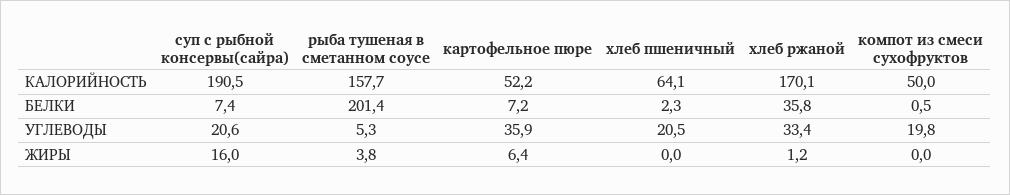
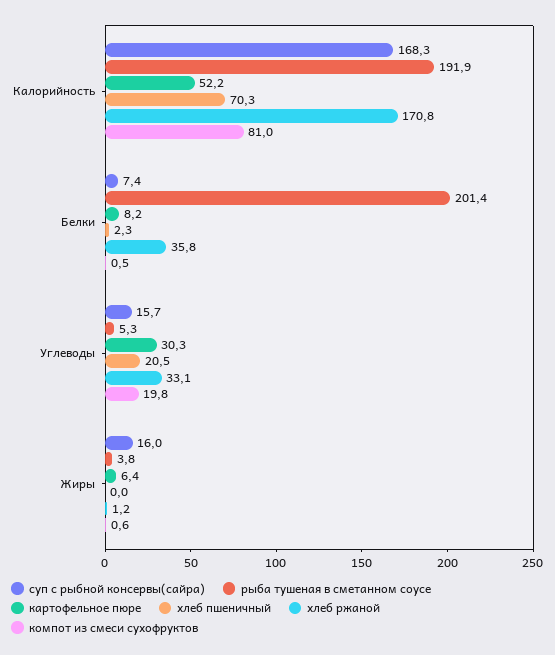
суп с рыбной консервы(сайра), КАЛОРИЙНОСТЬ: 190.5 -> 168.3
рыба тушеная в сметанном соусе, КАЛОРИЙНОСТЬ: 157.7 -> 191.9
хлеб пшеничный, КАЛОРИЙНОСТЬ: 64.1 -> 70.3
хлеб ржаной, КАЛОРИЙНОСТЬ: 170.1 -> 170.8
компот из смеси сухофруктов, КАЛОРИЙНОСТЬ: 50 -> 81
картофельное пюре, БЕЛКИ: 7.2 -> 8.2
суп с рыбной консервы(сайра), УГЛЕВОДЫ: 20.6 -> 15.7
картофельное пюре, УГЛЕВОДЫ: 35.9 -> 30.3
хлеб ржаной, УГЛЕВОДЫ: 33.4 -> 33.1
компот из смеси сухофруктов, ЖИРЫ: 0 -> 0.6

